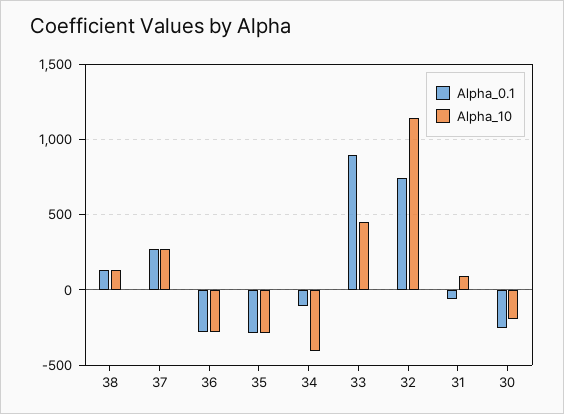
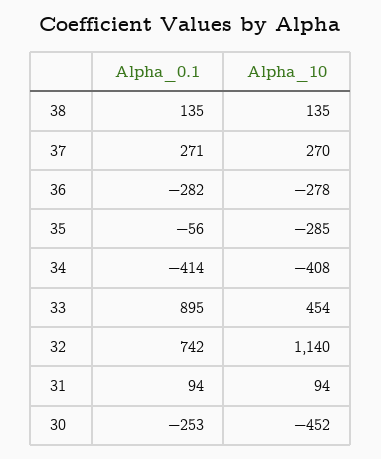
Alpha_0.1, 35: -300 -> -56
Alpha_0.1, 34: -100 -> -414
Alpha_0.1, 31: -50 -> 94
Alpha_10, 30: -200 -> -452

